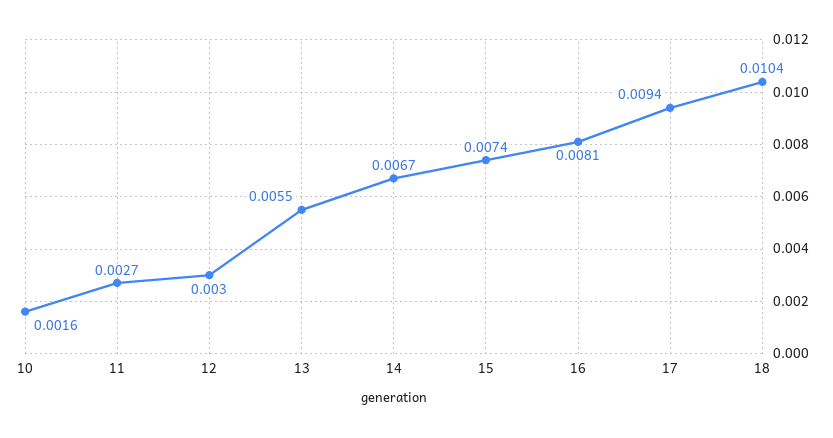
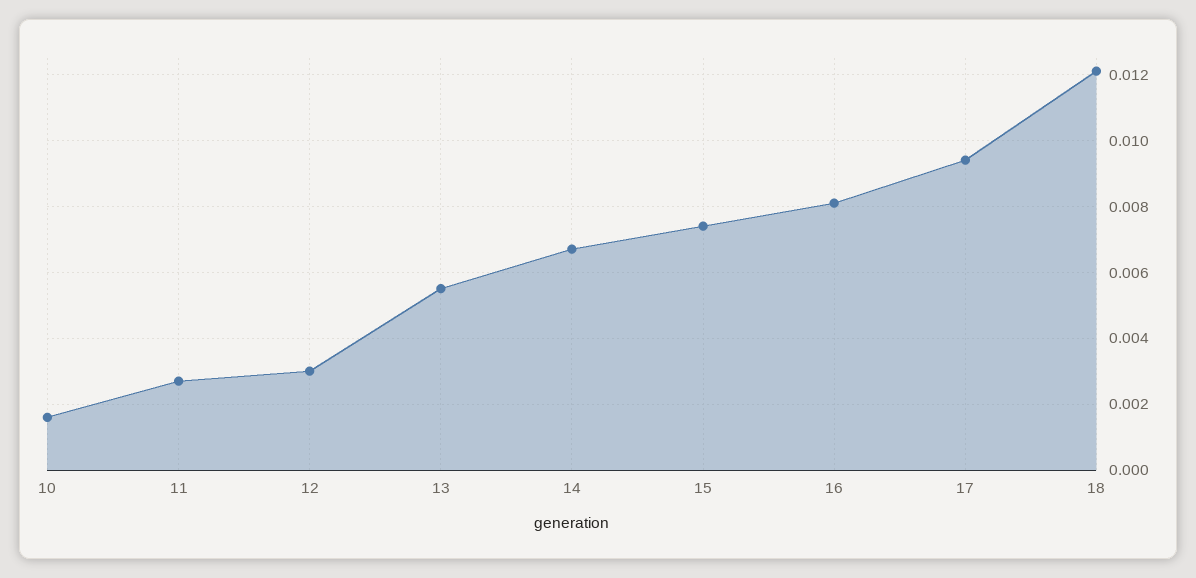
18: 0.0104 -> 0.012

